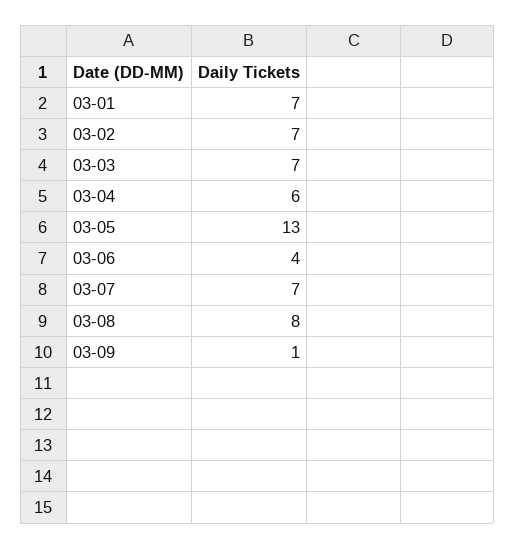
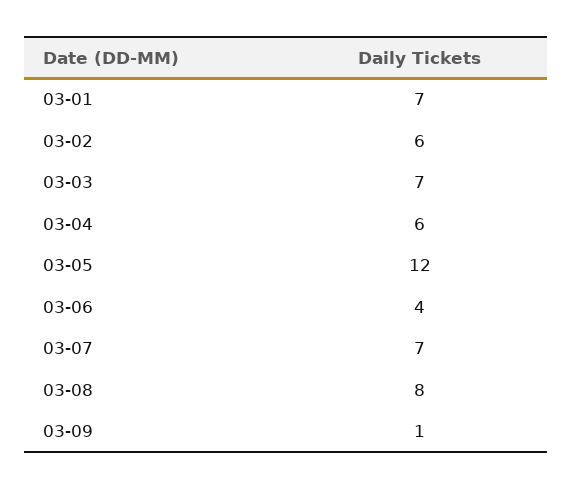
03-02: 7 -> 6
03-05: 13 -> 12

